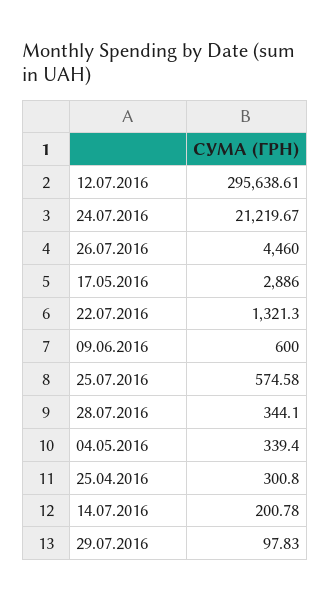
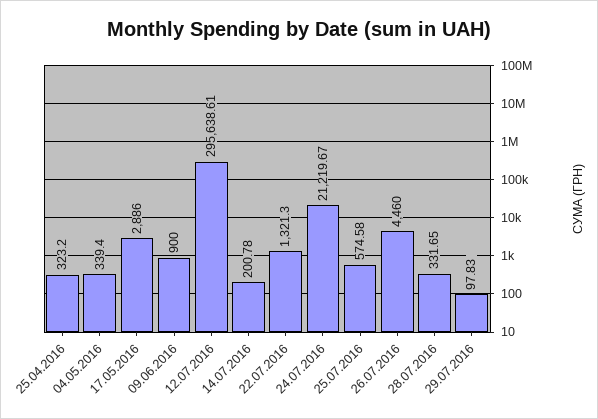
09.06.2016: 600 -> 900
28.07.2016: 344.1 -> 331.65
25.04.2016: 300.8 -> 323.2

